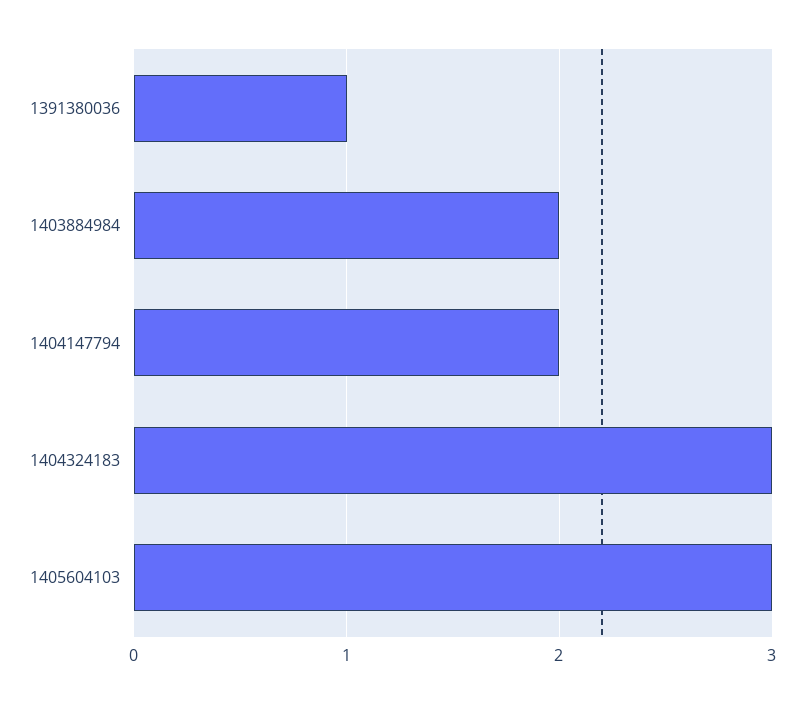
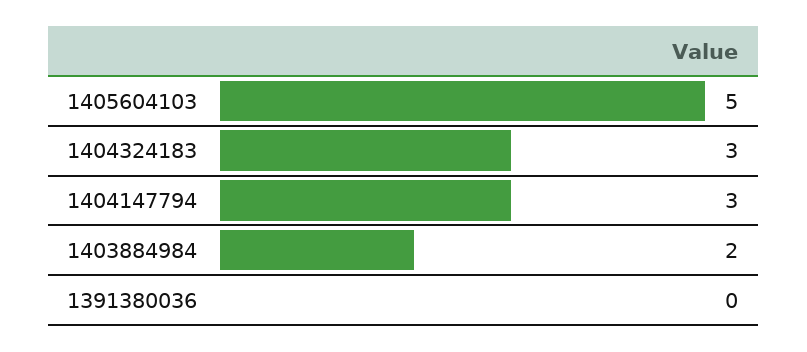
1391380036: 1 -> 0
1404147794: 2 -> 3
1405604103: 3 -> 5

